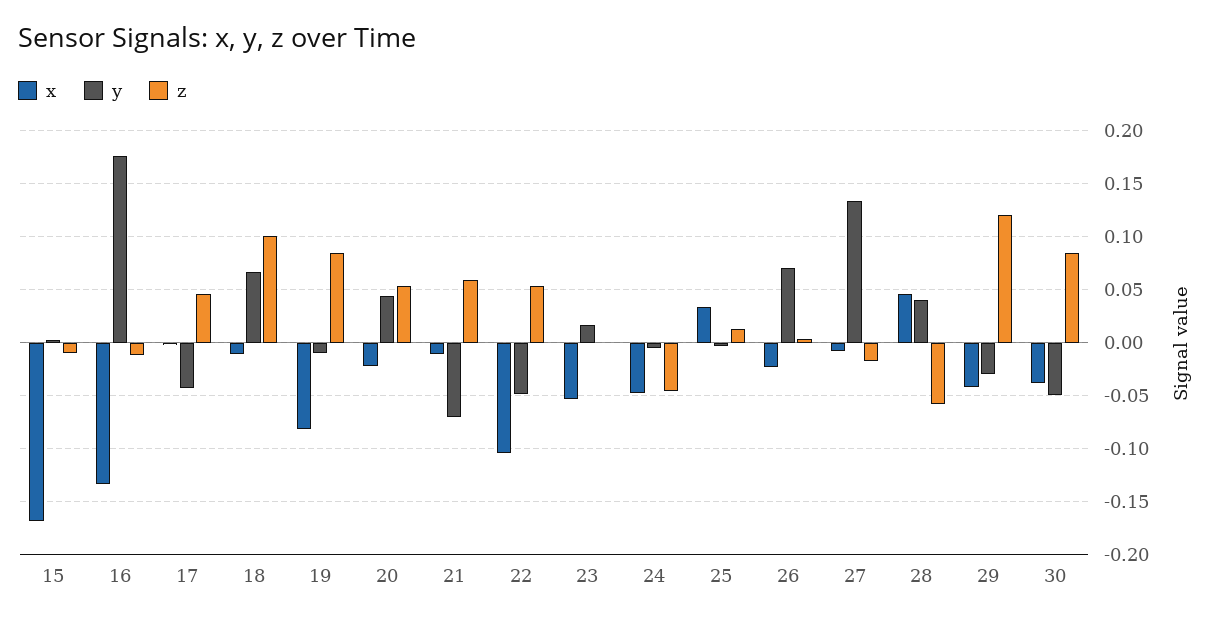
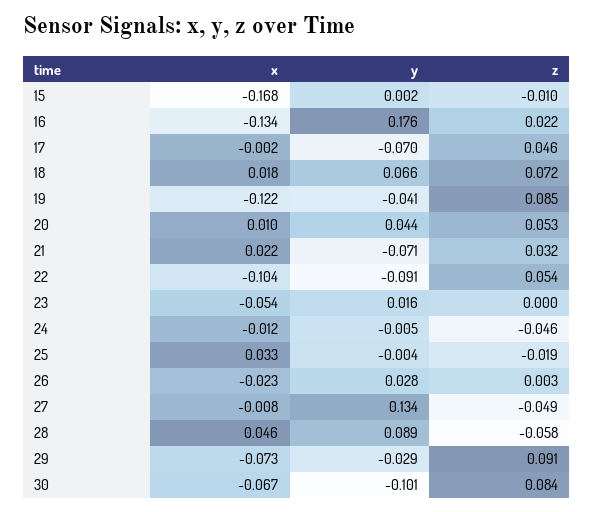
z, 16: -0.01 -> 0.022
y, 17: -0.04 -> -0.07
x, 18: -0.01 -> 0.018
z, 18: 0.1 -> 0.072
x, 19: -0.08 -> -0.122
y, 19: -0.01 -> -0.041
x, 20: -0.02 -> 0.01
x, 21: -0.01 -> 0.022
z, 21: 0.06 -> 0.032
y, 22: -0.05 -> -0.091
x, 24: -0.05 -> -0.012
z, 25: 0.01 -> -0.019
y, 26: 0.07 -> 0.028
z, 27: -0.02 -> -0.049
y, 28: 0.04 -> 0.089
x, 29: -0.04 -> -0.073
z, 29: 0.12 -> 0.091
x, 30: -0.04 -> -0.067
y, 30: -0.05 -> -0.101

